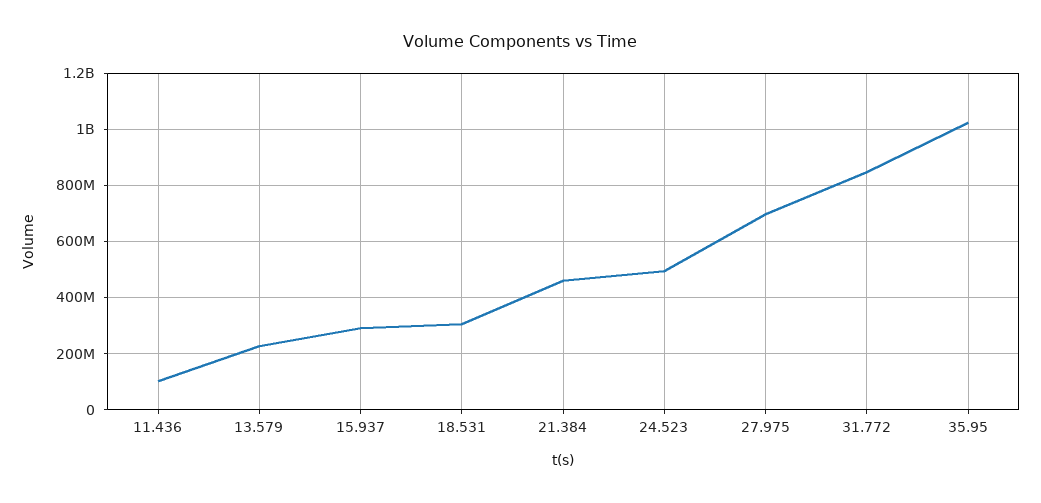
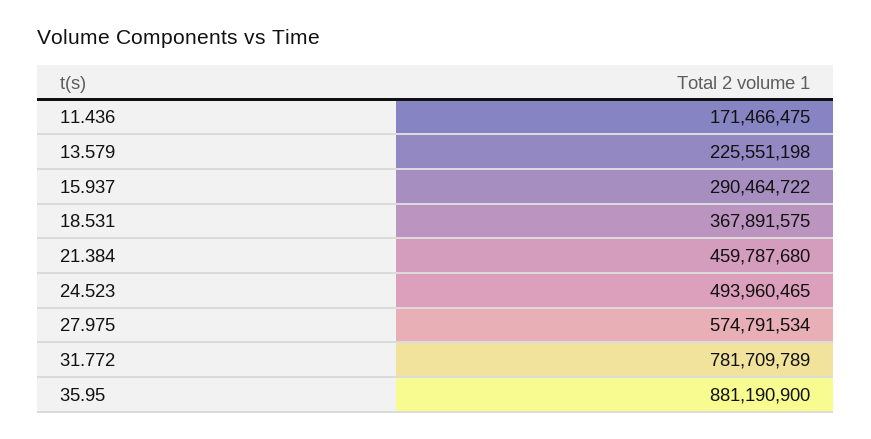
11.436: 100000000 -> 171466475
18.531: 300000000 -> 367891575
27.975: 700000000 -> 574791534
31.772: 850000000 -> 781709789
35.95: 1025000000 -> 881190900

